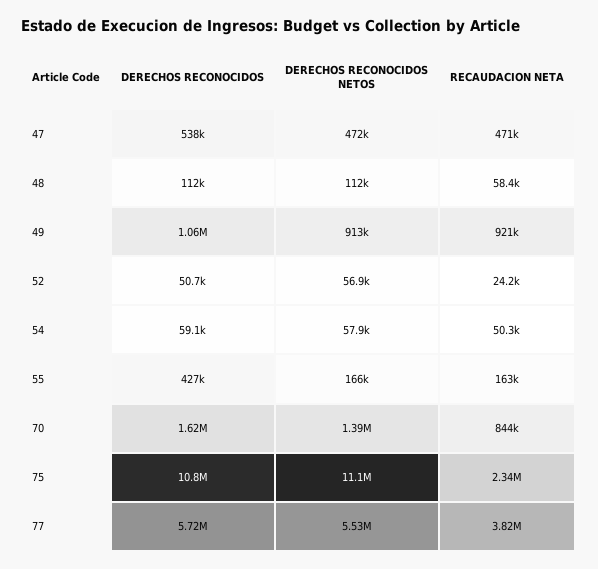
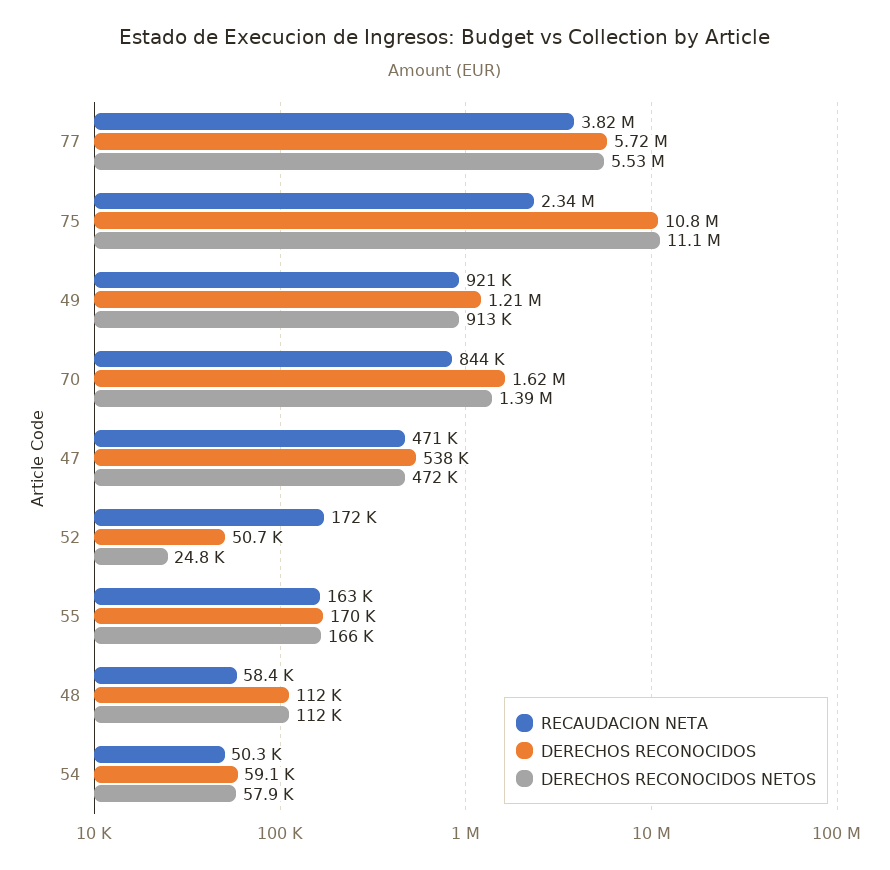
DERECHOS RECONOCIDOS, 49: 1060000 -> 1210000
DERECHOS RECONOCIDOS NETOS, 52: 56900 -> 24800
RECAUDACION NETA, 52: 24200 -> 172000
DERECHOS RECONOCIDOS, 55: 427000 -> 170000

